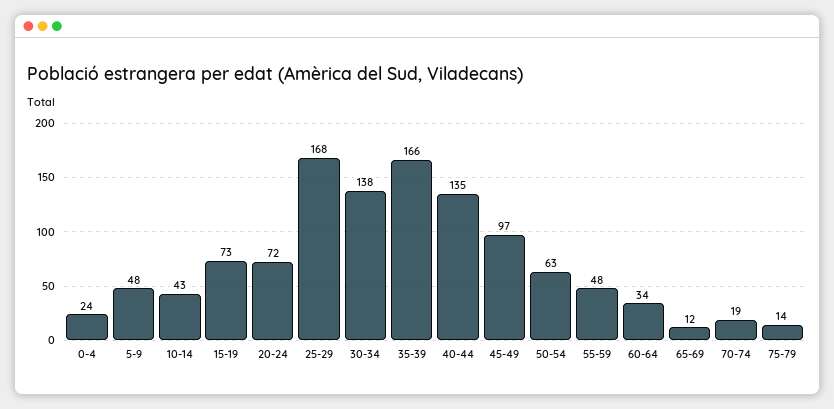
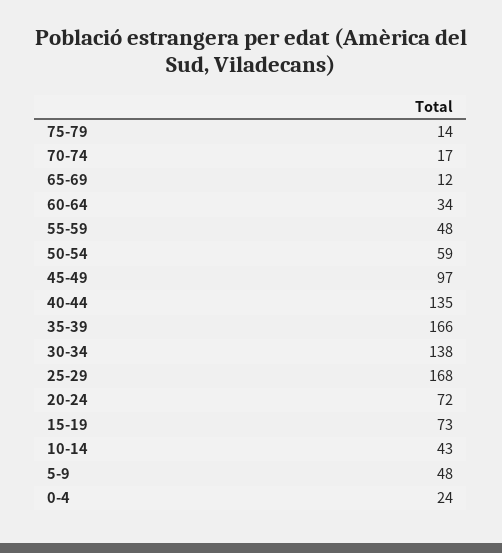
50-54: 63 -> 59
70-74: 19 -> 17

